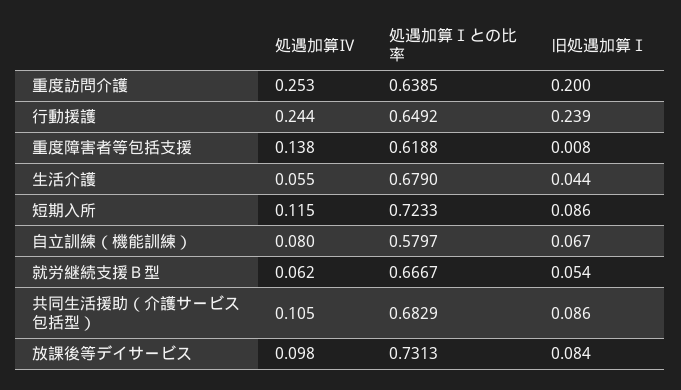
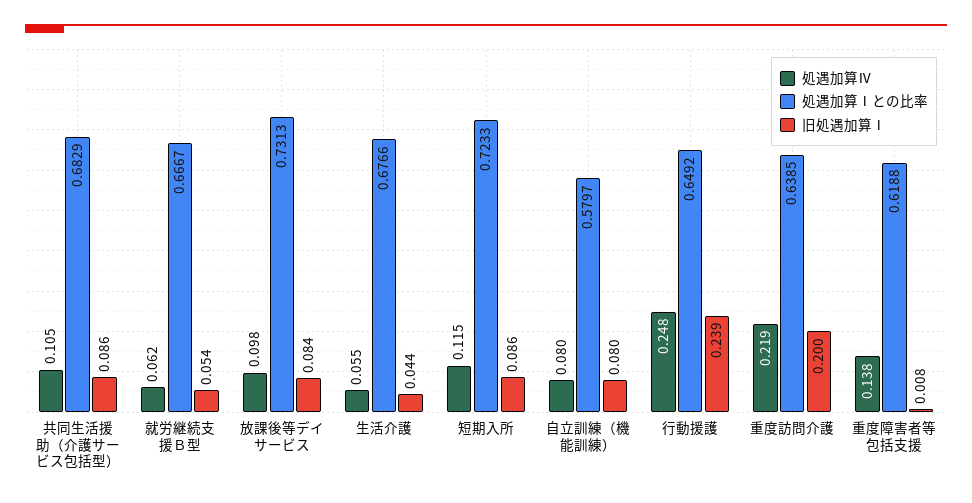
処遇加算Ⅳ, 重度訪問介護: 0.253 -> 0.219
処遇加算Ⅳ, 行動援護: 0.244 -> 0.248
処遇加算Ⅰとの比率, 生活介護: 0.679 -> 0.6766
旧処遇加算Ⅰ, 自立訓練（機能訓練）: 0.067 -> 0.08

